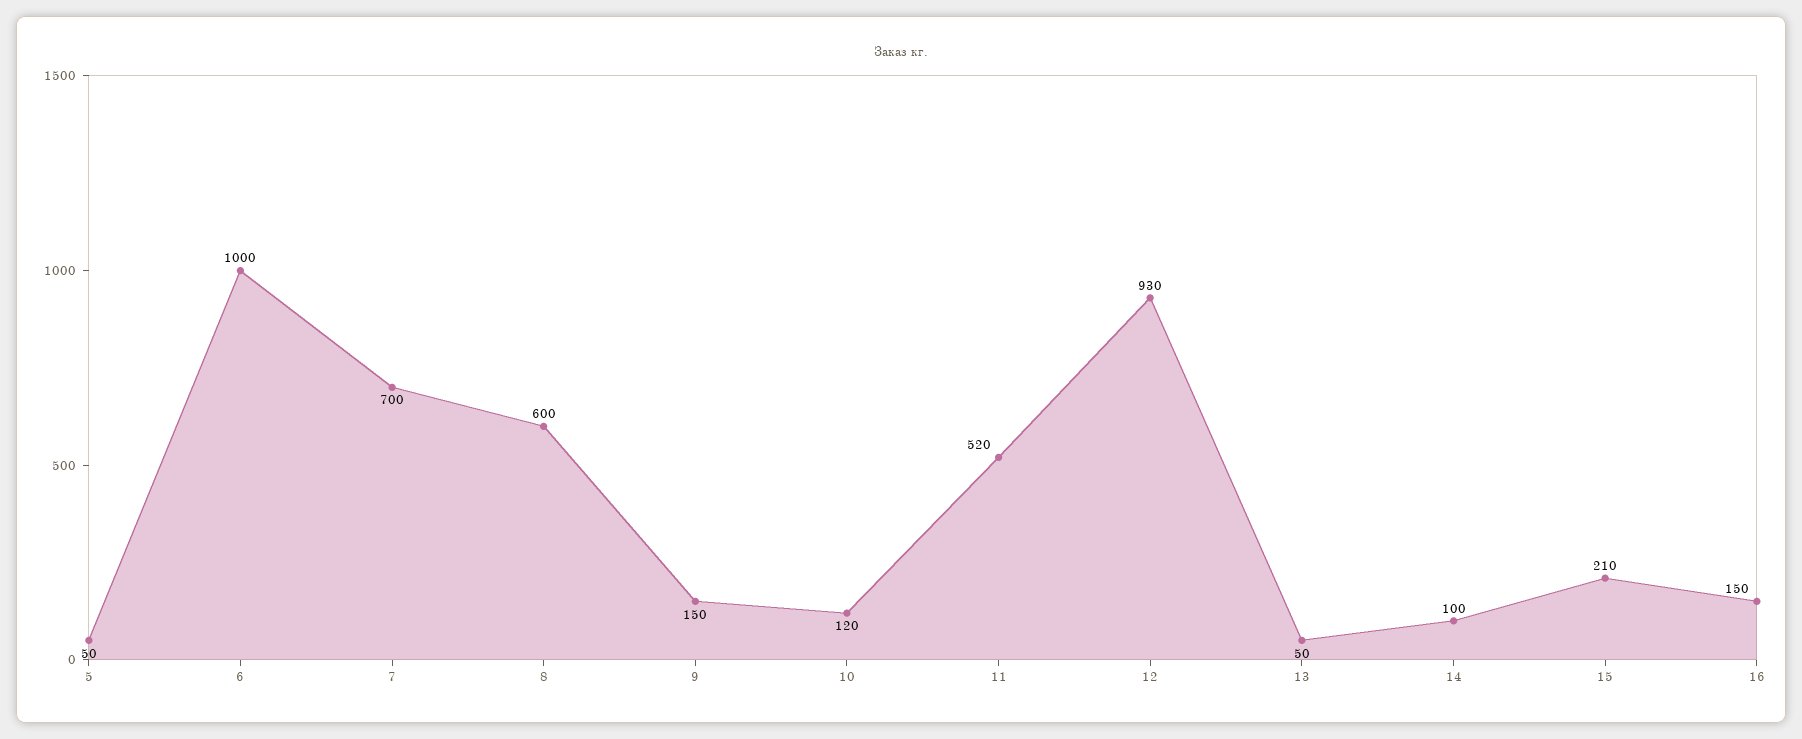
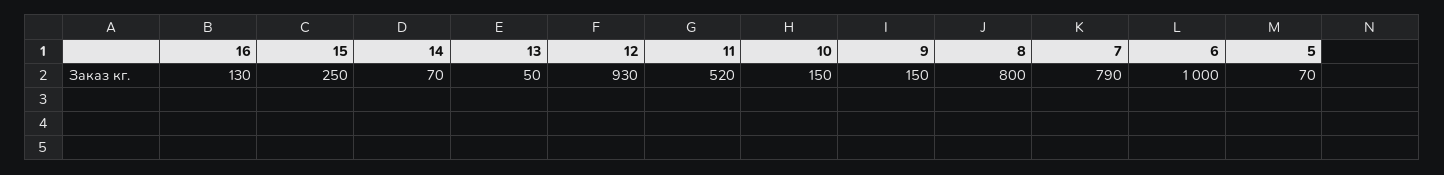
5: 50 -> 70
7: 700 -> 790
8: 600 -> 800
10: 120 -> 150
14: 100 -> 70
15: 210 -> 250
16: 150 -> 130

